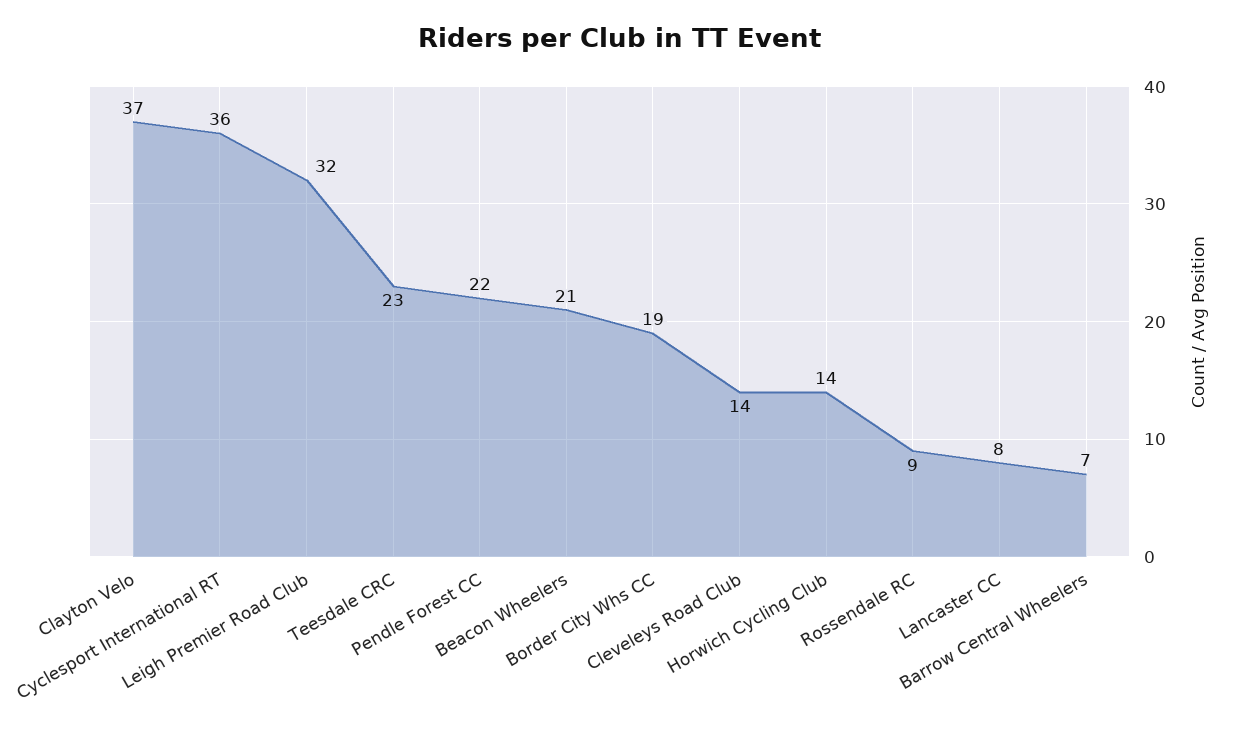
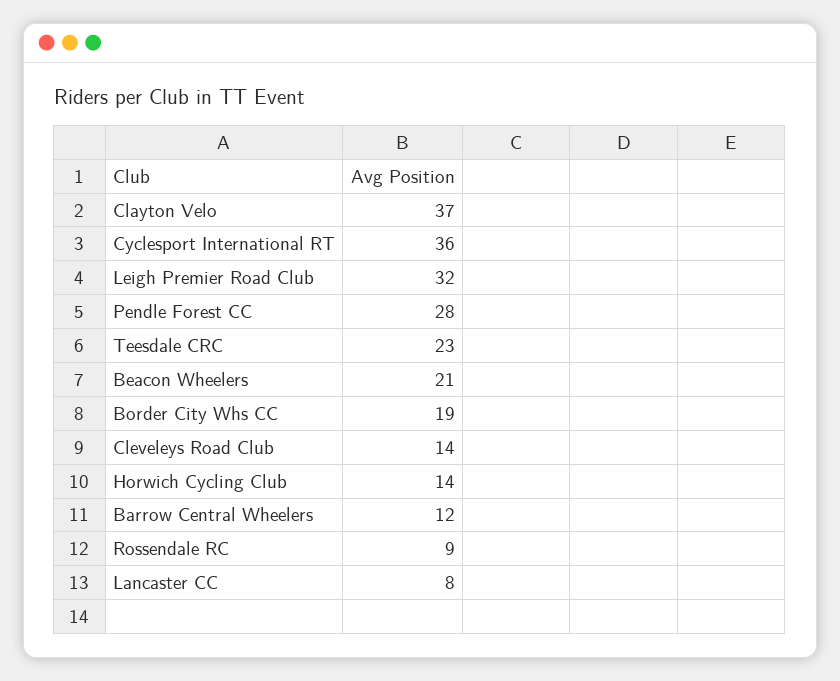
Pendle Forest CC: 22 -> 28
Barrow Central Wheelers: 7 -> 12

